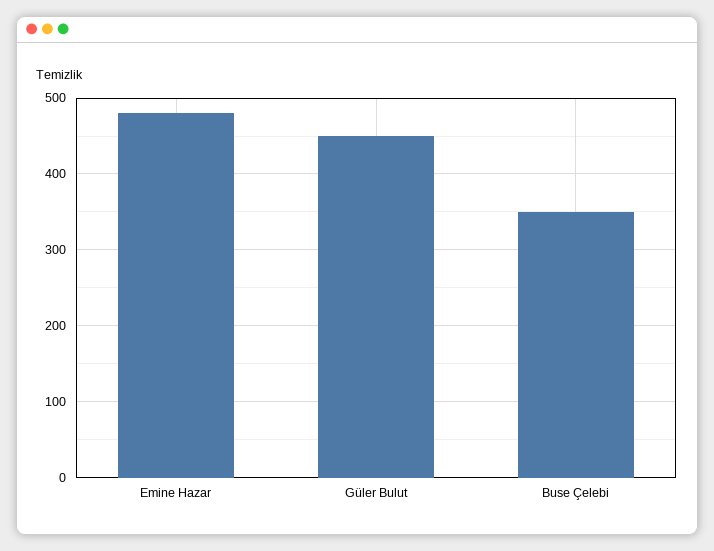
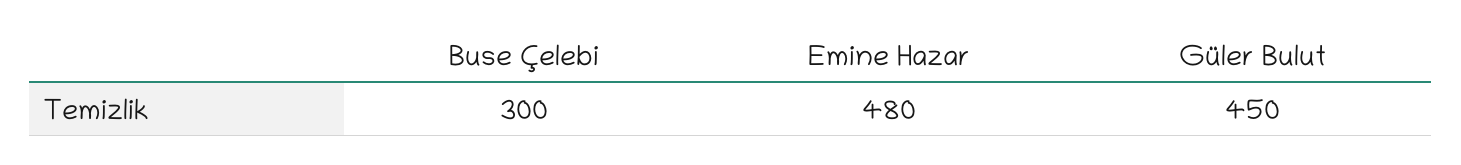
Buse Çelebi: 350 -> 300

